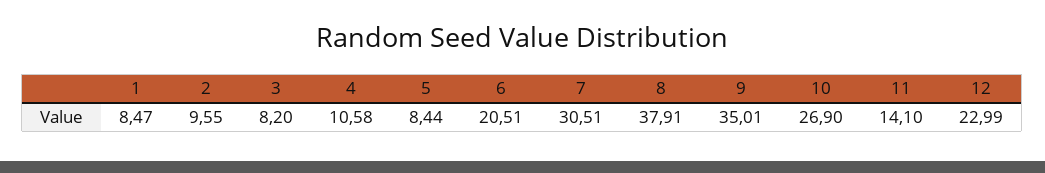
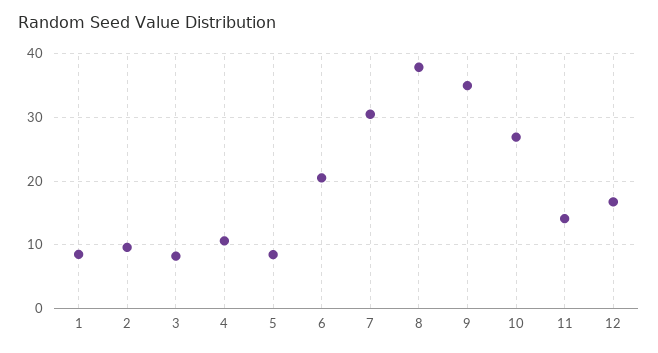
12: 22.99 -> 17

